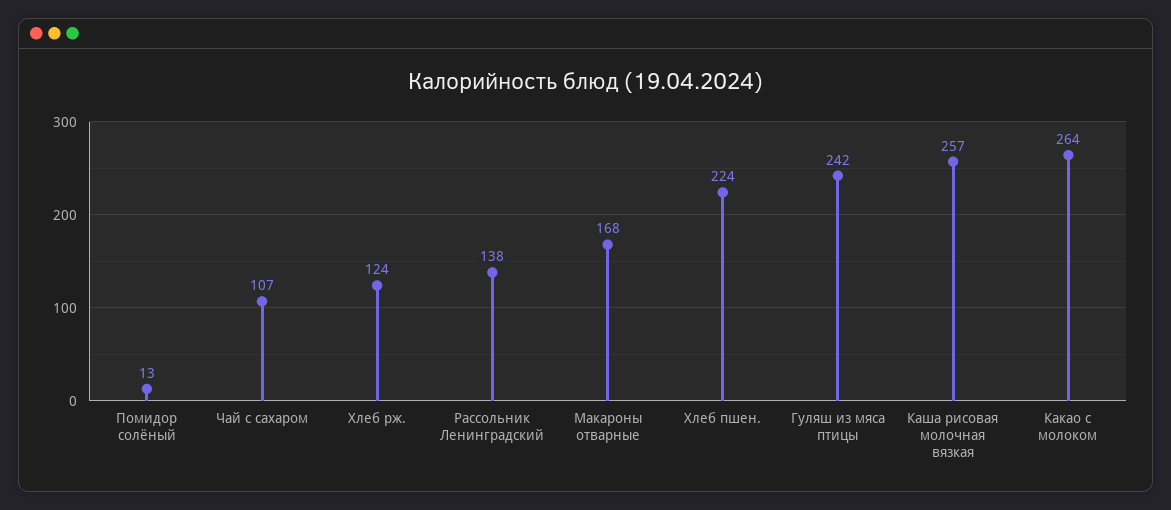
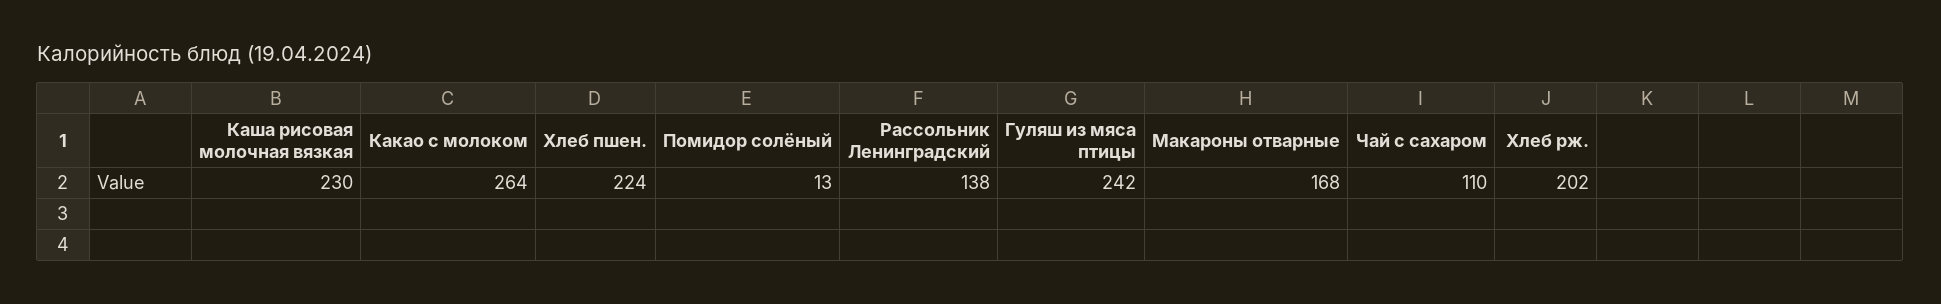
Чай с сахаром: 107 -> 110
Хлеб рж.: 124 -> 202
Каша рисовая молочная вязкая: 257 -> 230

